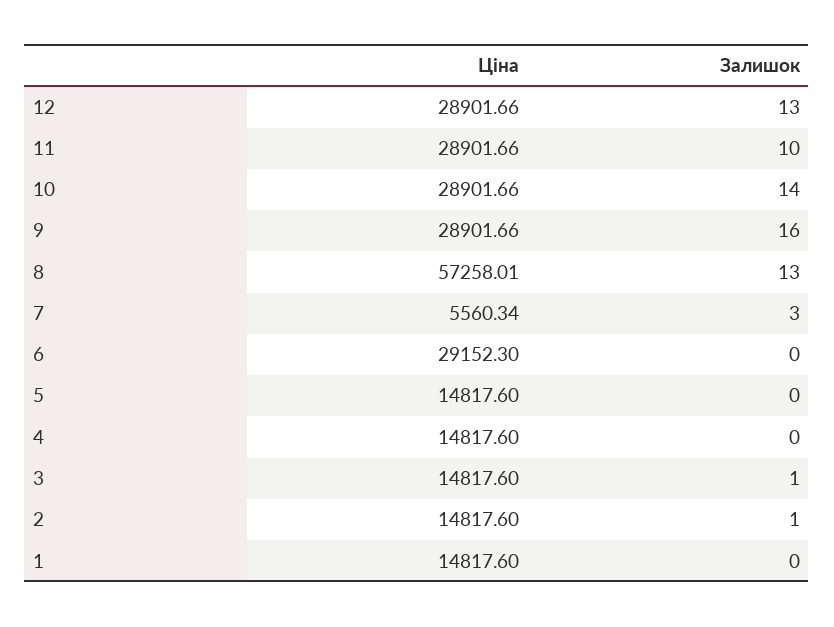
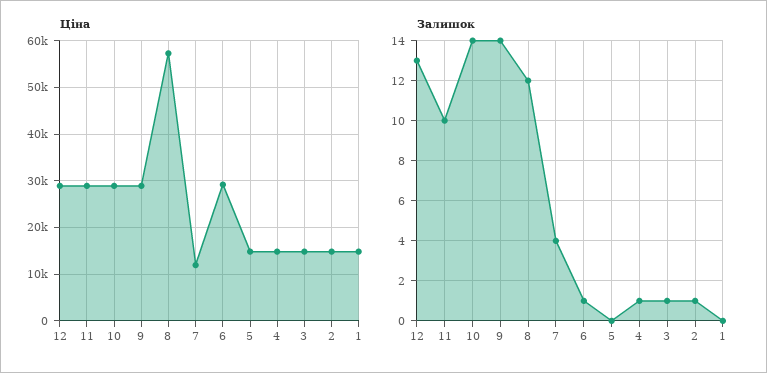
Залишок, 9: 16 -> 14
Залишок, 8: 13 -> 12
Ціна, 7: 5560.34 -> 12000
Залишок, 7: 3 -> 4
Залишок, 6: 0 -> 1
Залишок, 4: 0 -> 1

